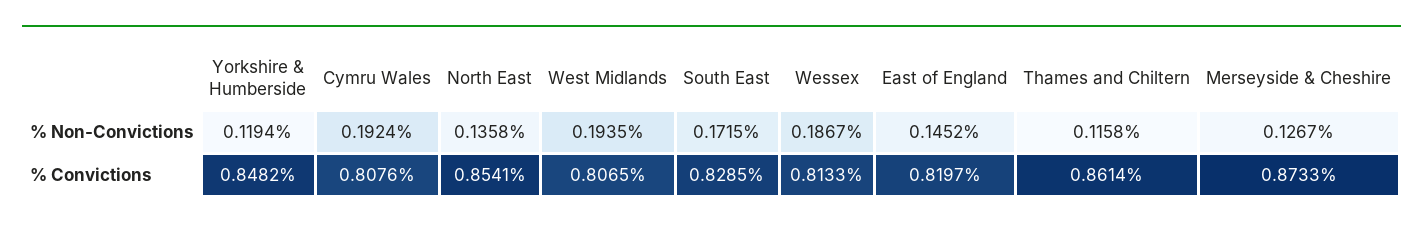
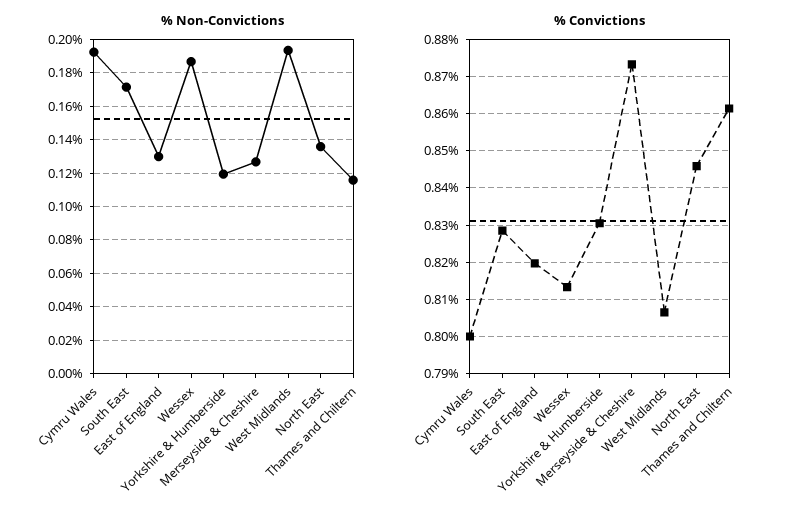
% Non-Convictions, East of England: 0.1452 -> 0.13
% Convictions, Yorkshire & Humberside: 0.8482 -> 0.83
% Convictions, Cymru Wales: 0.8076 -> 0.8
% Convictions, North East: 0.8541 -> 0.846

